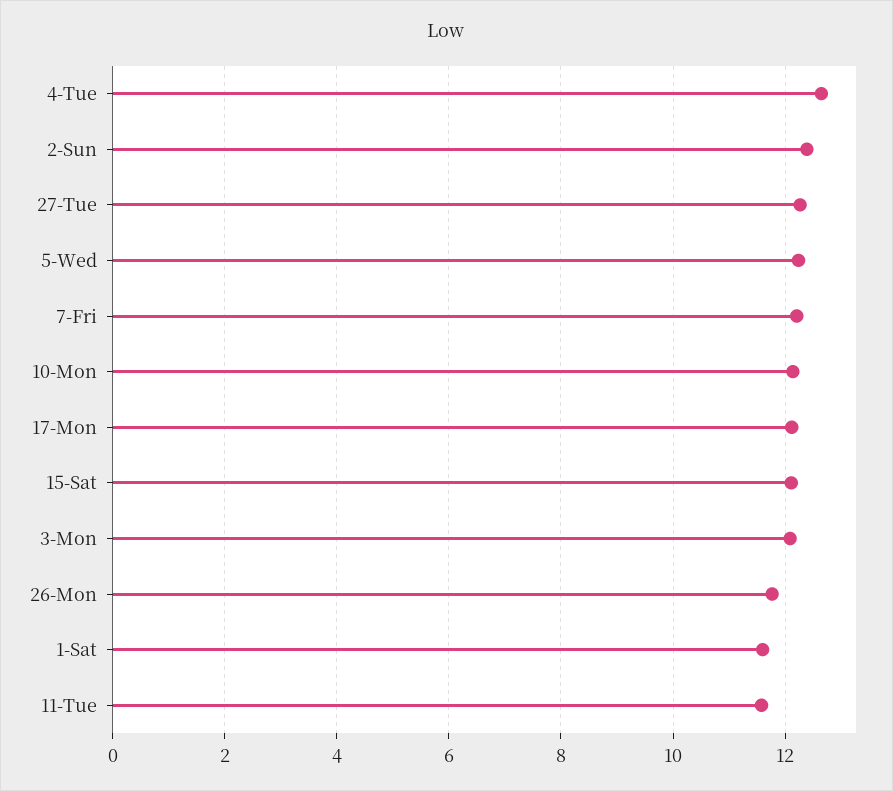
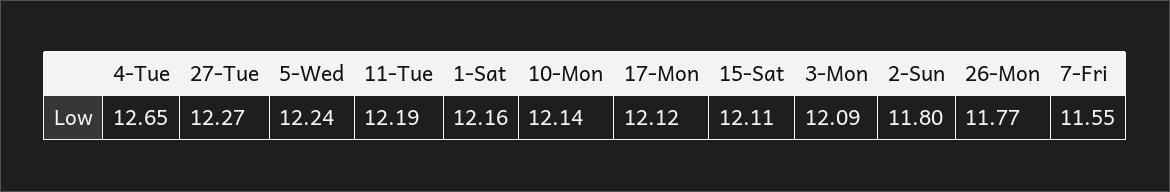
2-Sun: 12.4 -> 11.8
7-Fri: 12.2 -> 11.55
1-Sat: 11.6 -> 12.16
11-Tue: 11.6 -> 12.19

